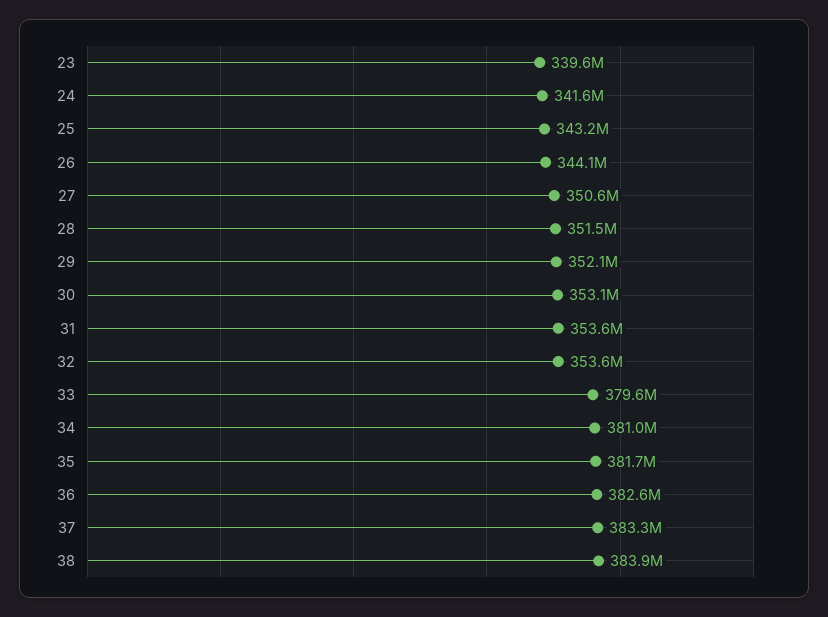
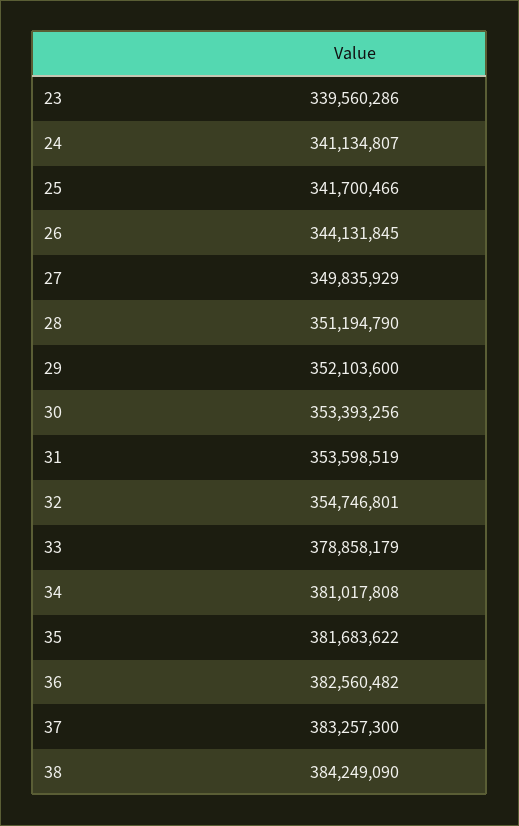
24: 341600000 -> 341134807
25: 343200000 -> 341700466
27: 350600000 -> 349835929
28: 351500000 -> 351194790
30: 353100000 -> 353393256
32: 353600000 -> 354746801
33: 379600000 -> 378858179
38: 383900000 -> 384249090

